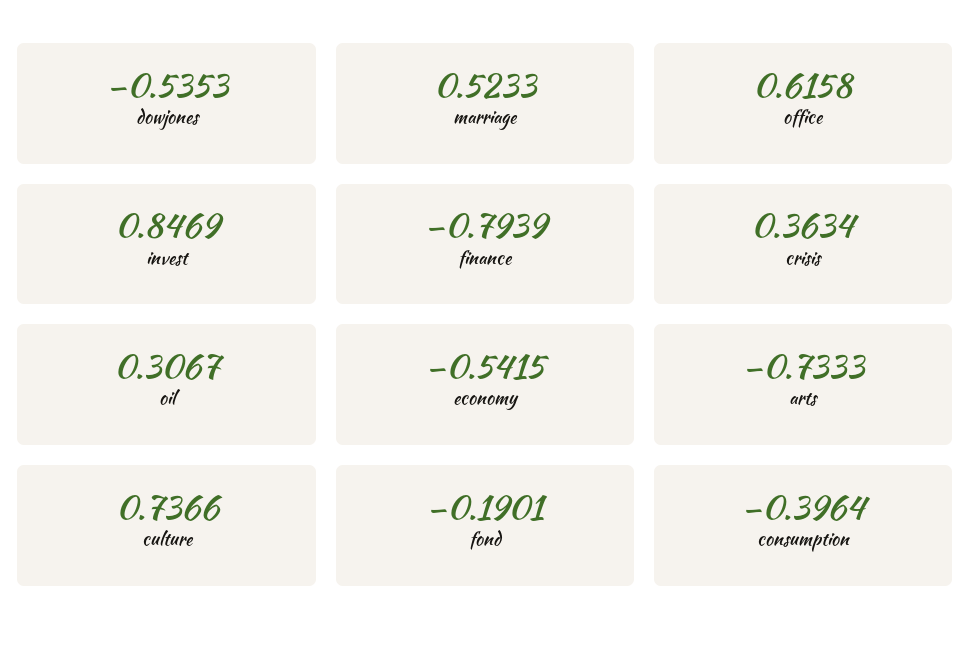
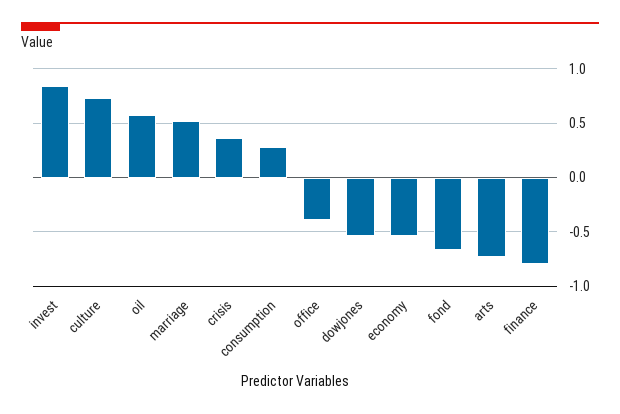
office: 0.6158 -> -0.4
oil: 0.3067 -> 0.6
fond: -0.1901 -> -0.7
consumption: -0.3964 -> 0.3

